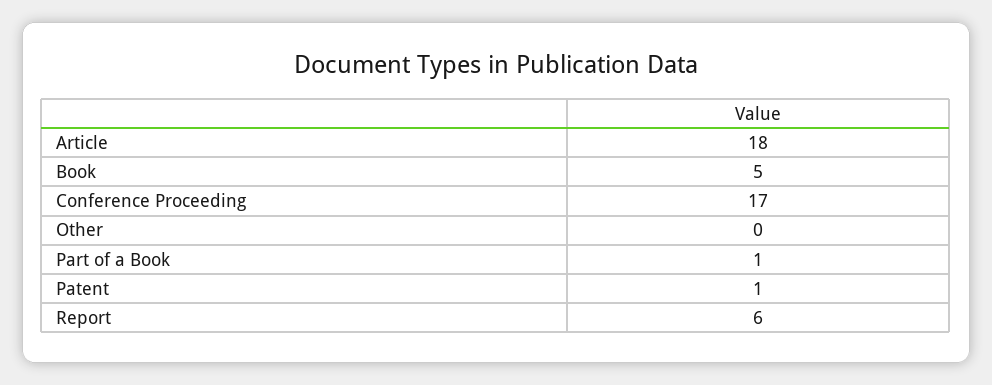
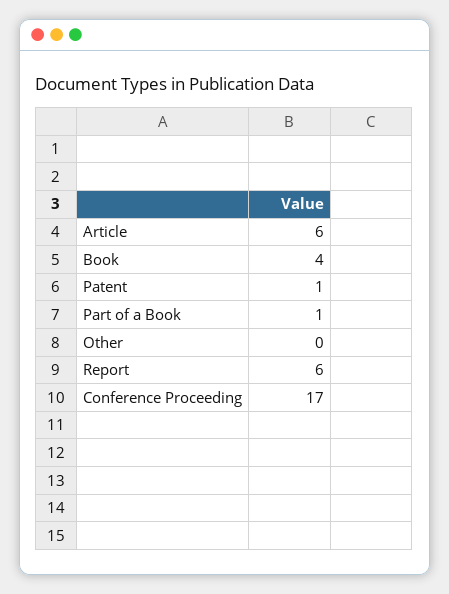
Article: 18 -> 6
Book: 5 -> 4

